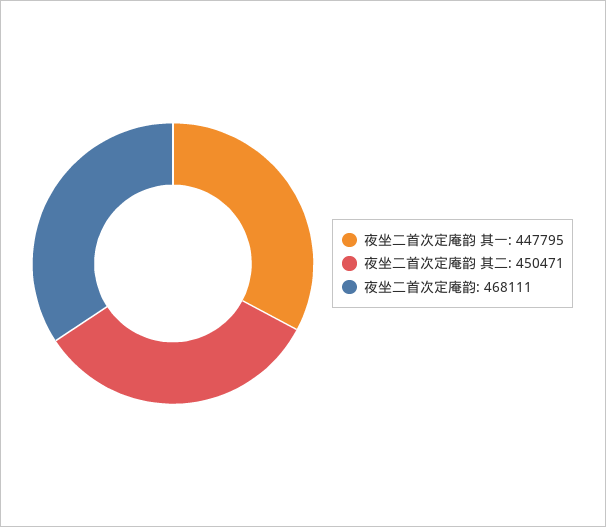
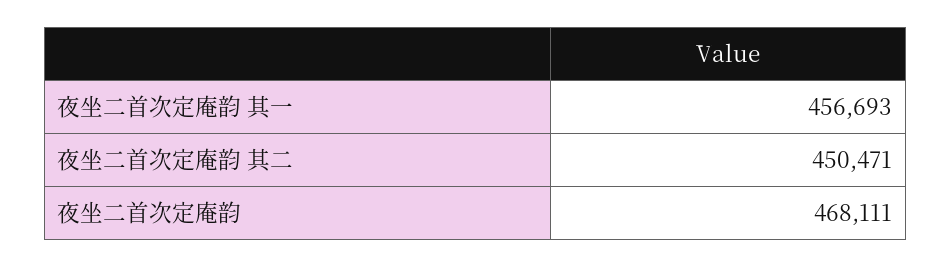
夜坐二首次定庵韵 其一: 447795 -> 456693

